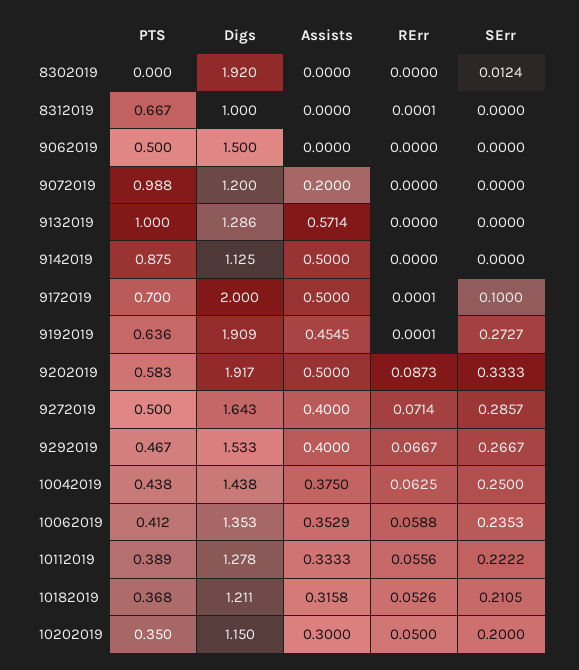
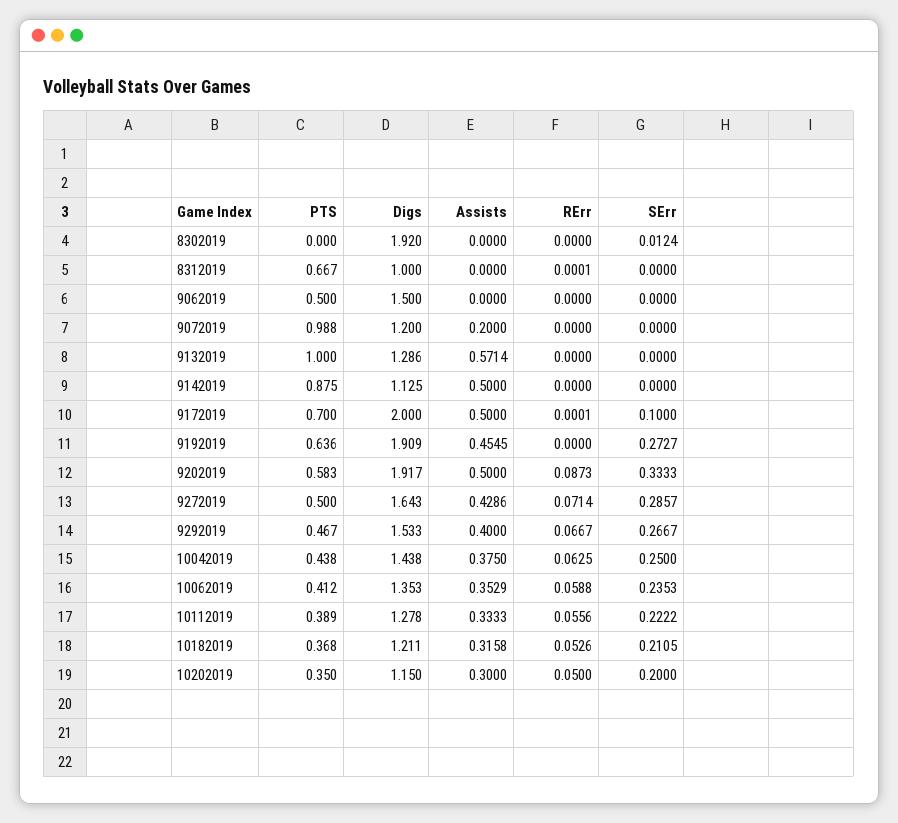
RErr, 9192019: 0.0001 -> 0
Assists, 9272019: 0.4 -> 0.4286

